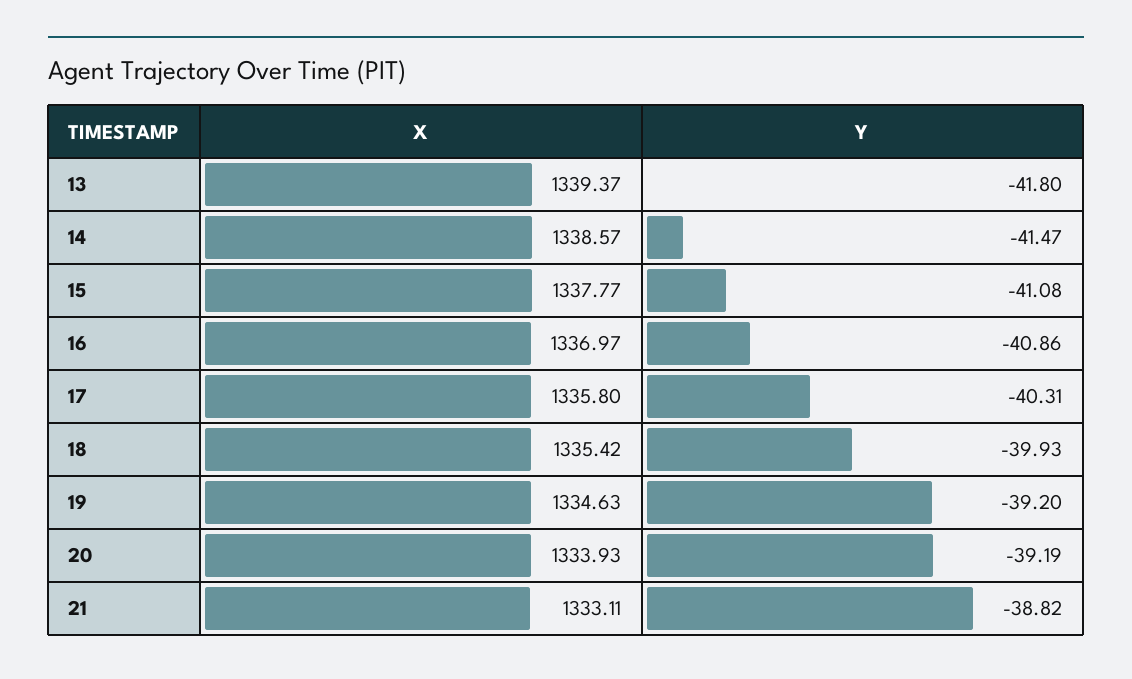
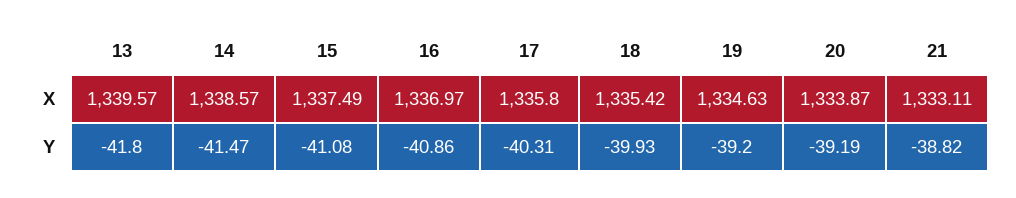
X, 13: 1339.37 -> 1339.57
X, 15: 1337.77 -> 1337.49
X, 20: 1333.93 -> 1333.87

